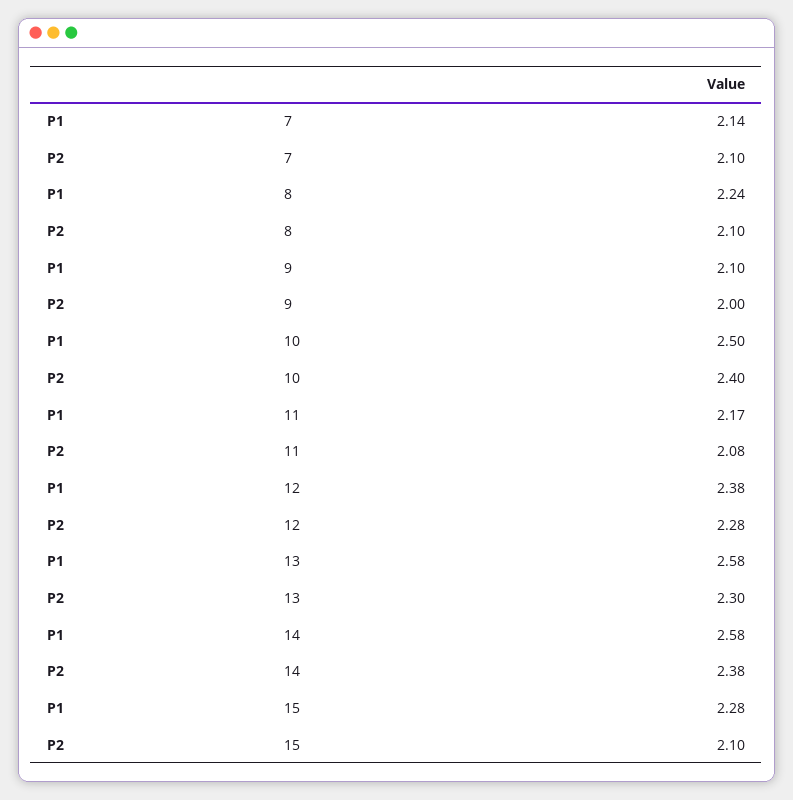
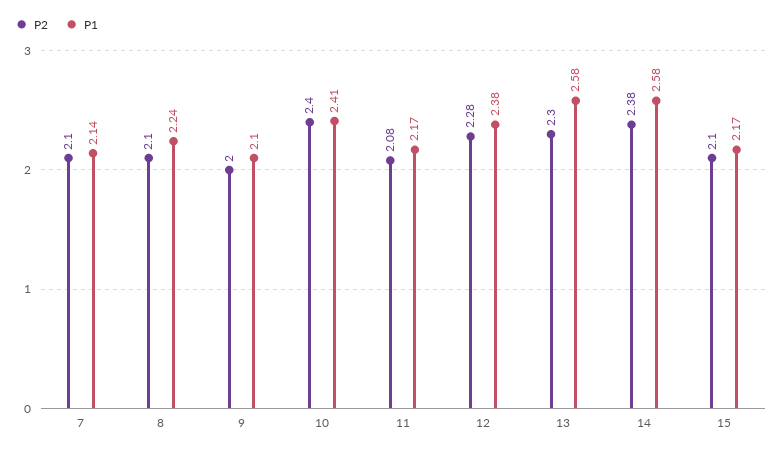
P1, 10: 2.5 -> 2.41
P1, 15: 2.28 -> 2.17

